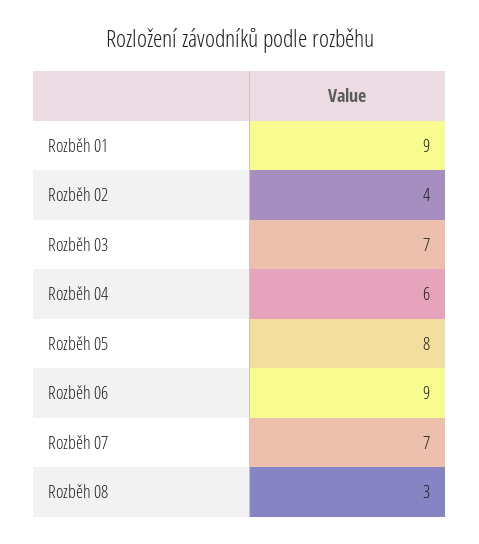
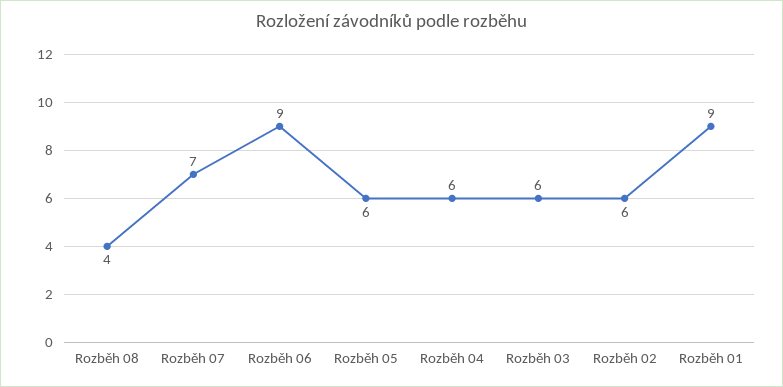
Rozběh 02: 4 -> 6
Rozběh 03: 7 -> 6
Rozběh 05: 8 -> 6
Rozběh 08: 3 -> 4

